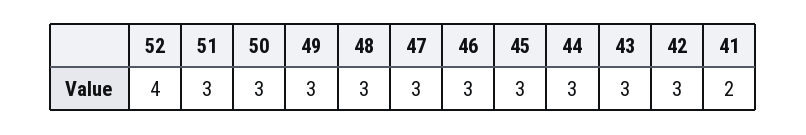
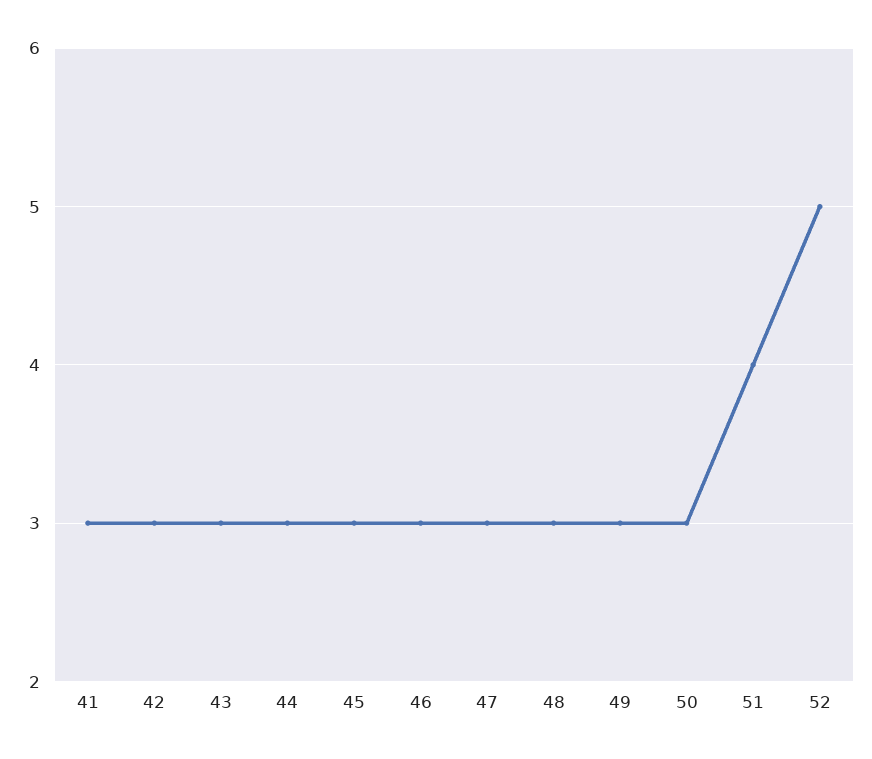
52: 4 -> 5
51: 3 -> 4
41: 2 -> 3

